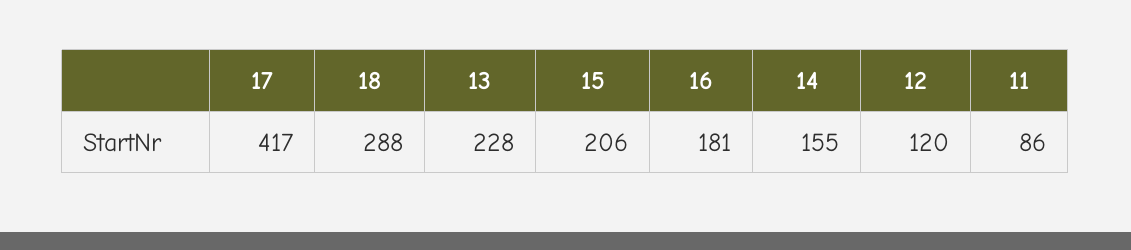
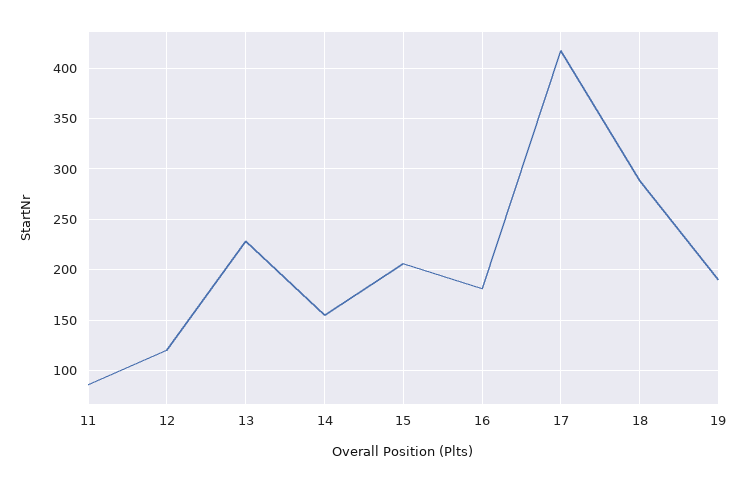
19: none -> 190

